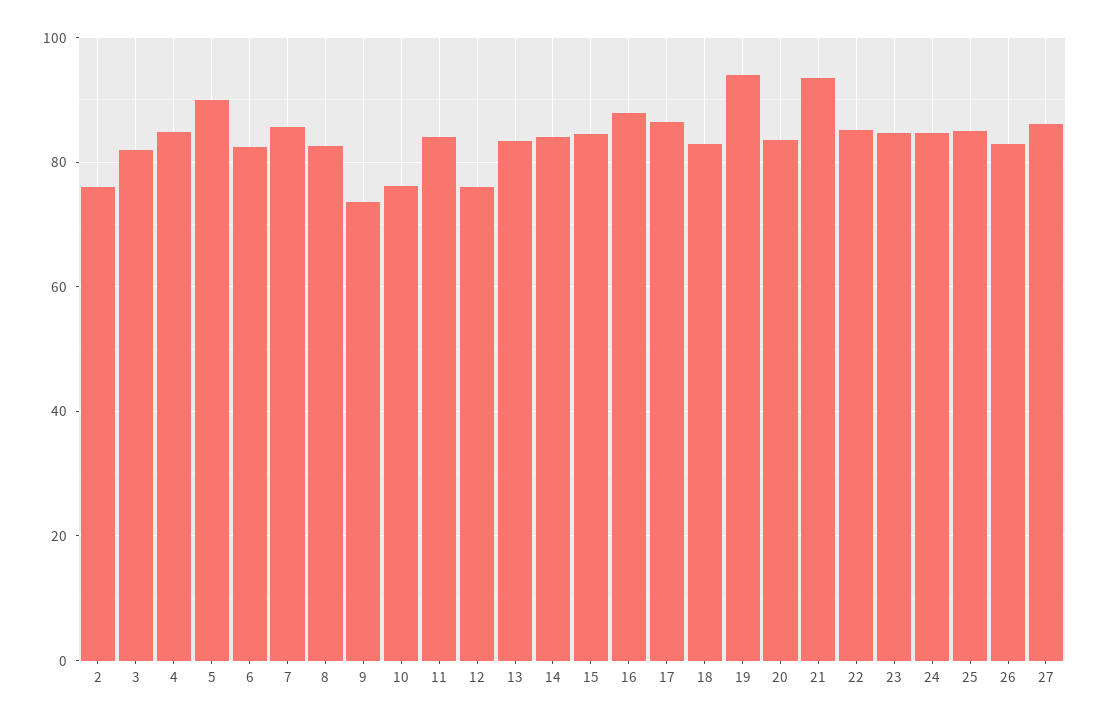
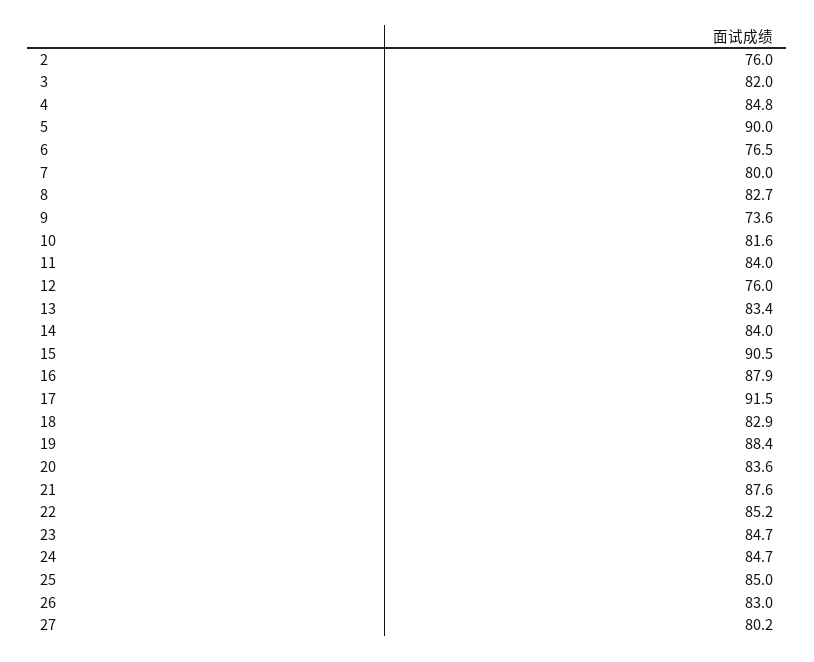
6: 82 -> 76.5
7: 86 -> 80
10: 76 -> 81.6
15: 84 -> 90.5
17: 86 -> 91.5
19: 94 -> 88.4
21: 94 -> 87.6
27: 86 -> 80.2

